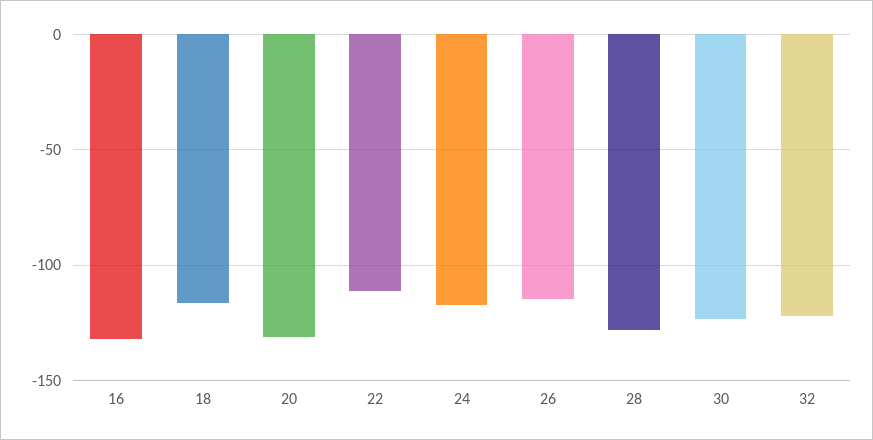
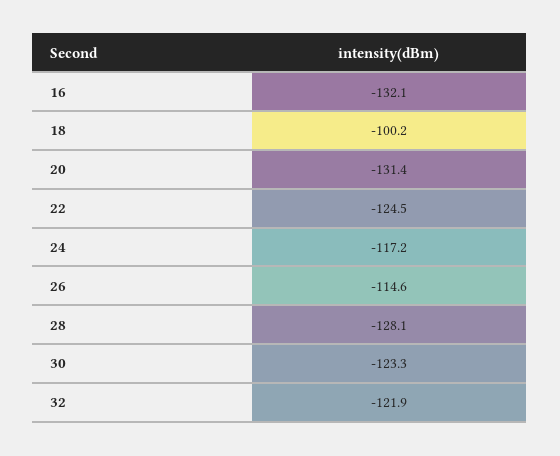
18: -115 -> -100.2
22: -110 -> -124.5

